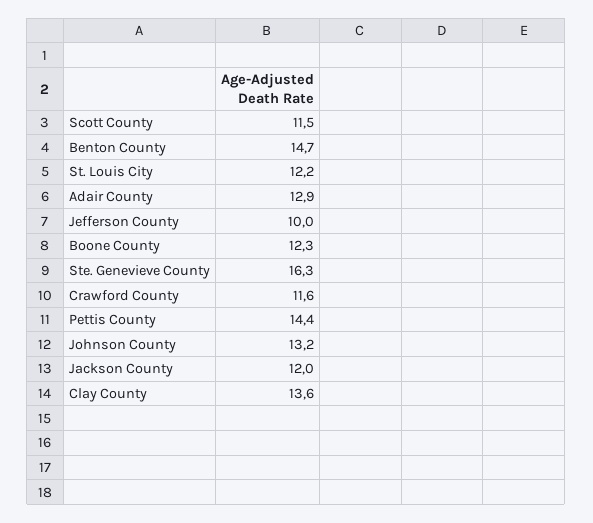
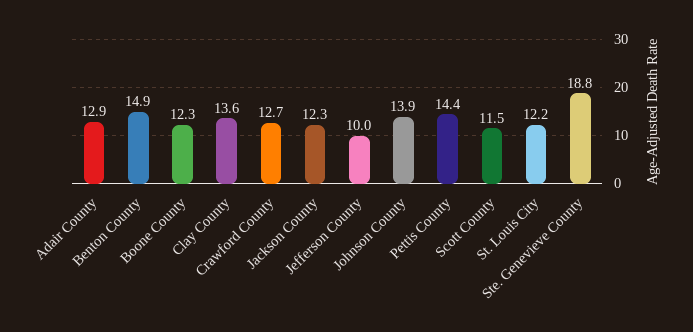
Benton County: 14.7 -> 14.9
Ste. Genevieve County: 16.3 -> 18.8
Crawford County: 11.6 -> 12.7
Johnson County: 13.2 -> 13.9
Jackson County: 12 -> 12.3

